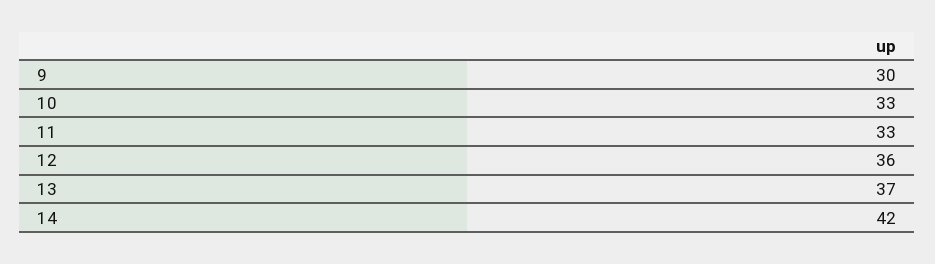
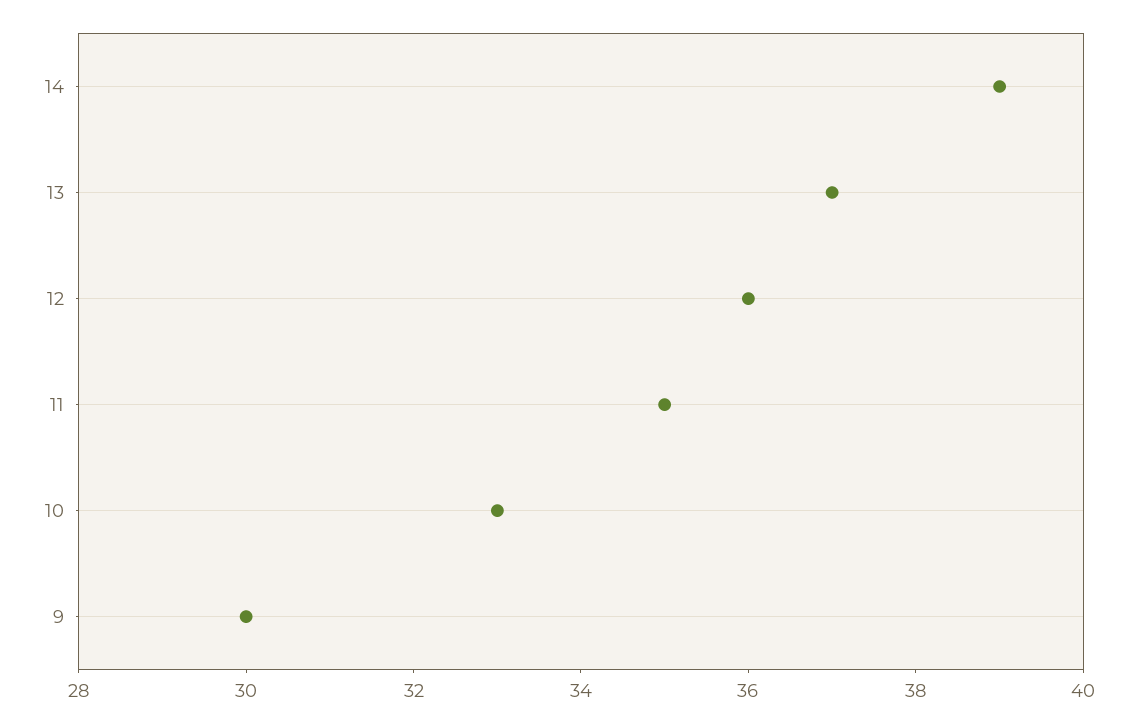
11: 33 -> 35
14: 42 -> 39

